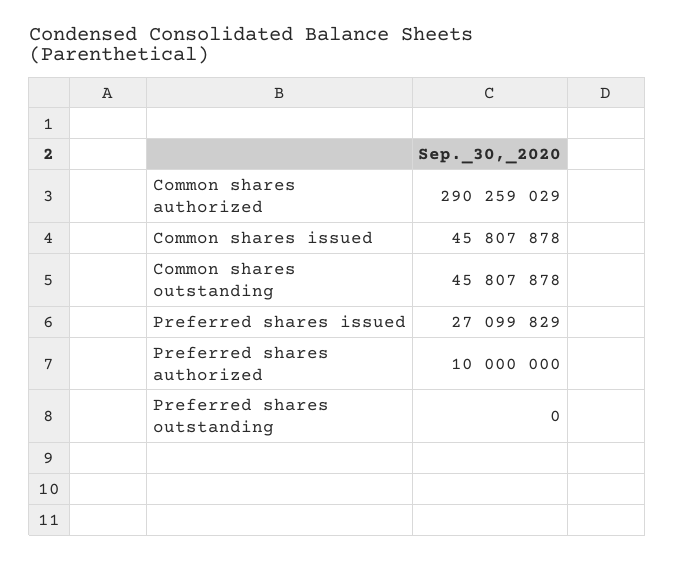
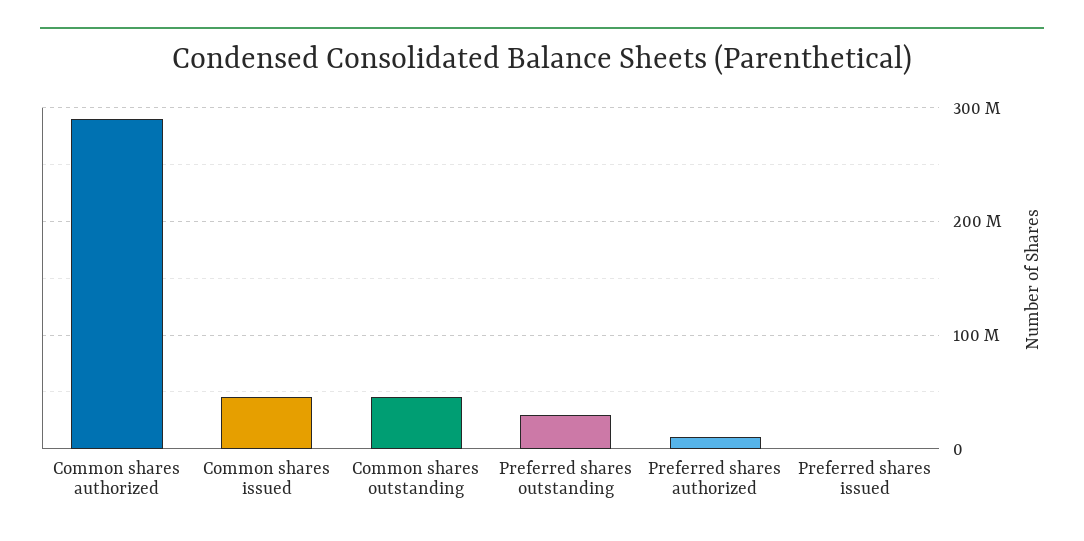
Preferred shares issued: 27099829 -> 0
Preferred shares outstanding: 0 -> 30000000

